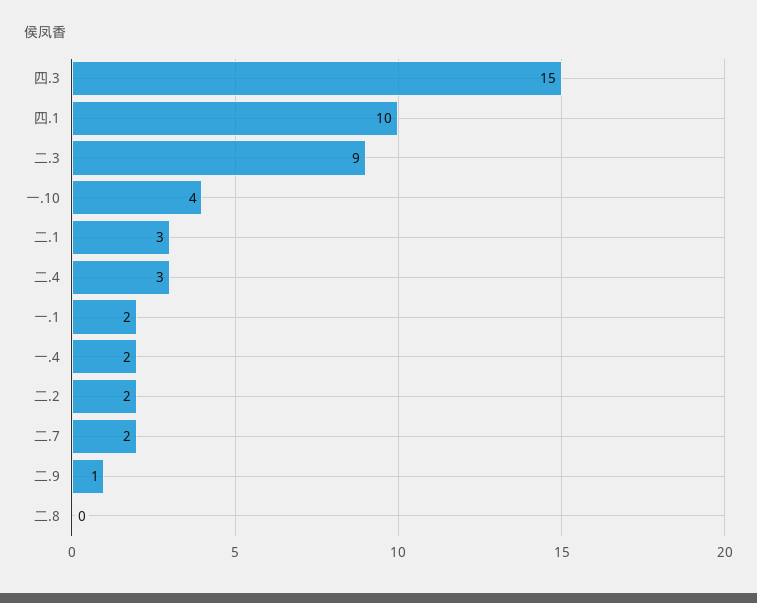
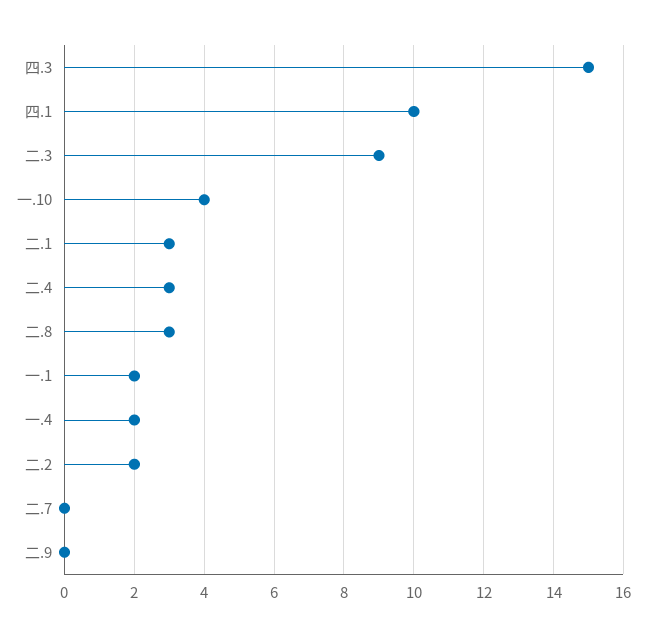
二.7: 2 -> 0
二.9: 1 -> 0
二.8: 0 -> 3

